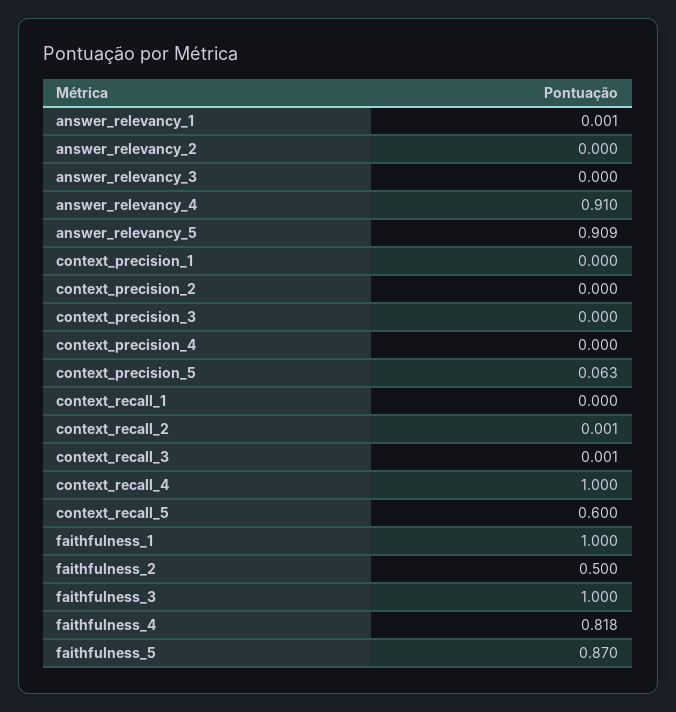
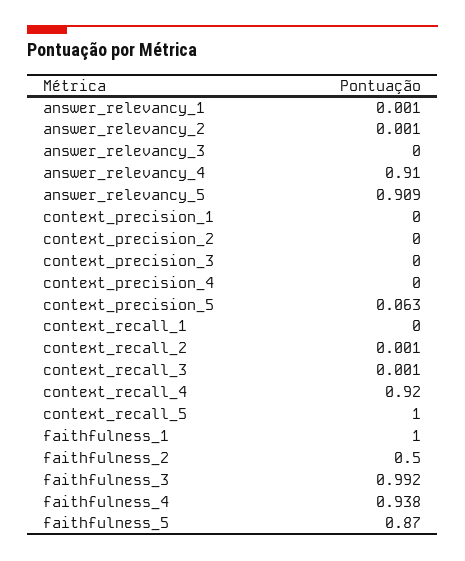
answer_relevancy_2: 0 -> 0.001
context_recall_4: 1 -> 0.92
context_recall_5: 0.6 -> 1
faithfulness_3: 1 -> 0.992
faithfulness_4: 0.818 -> 0.938

